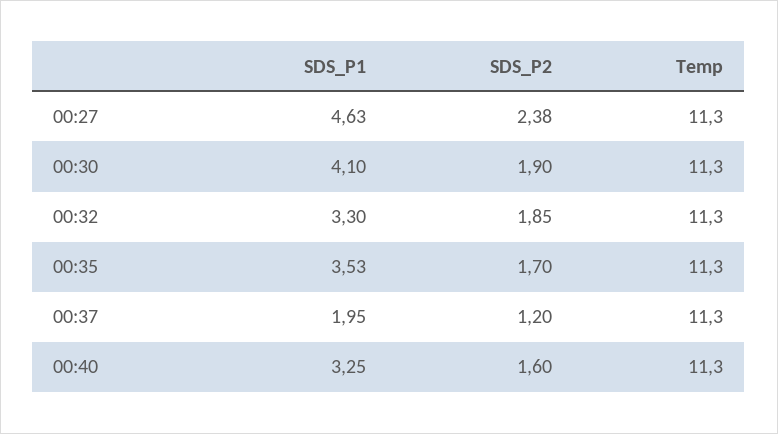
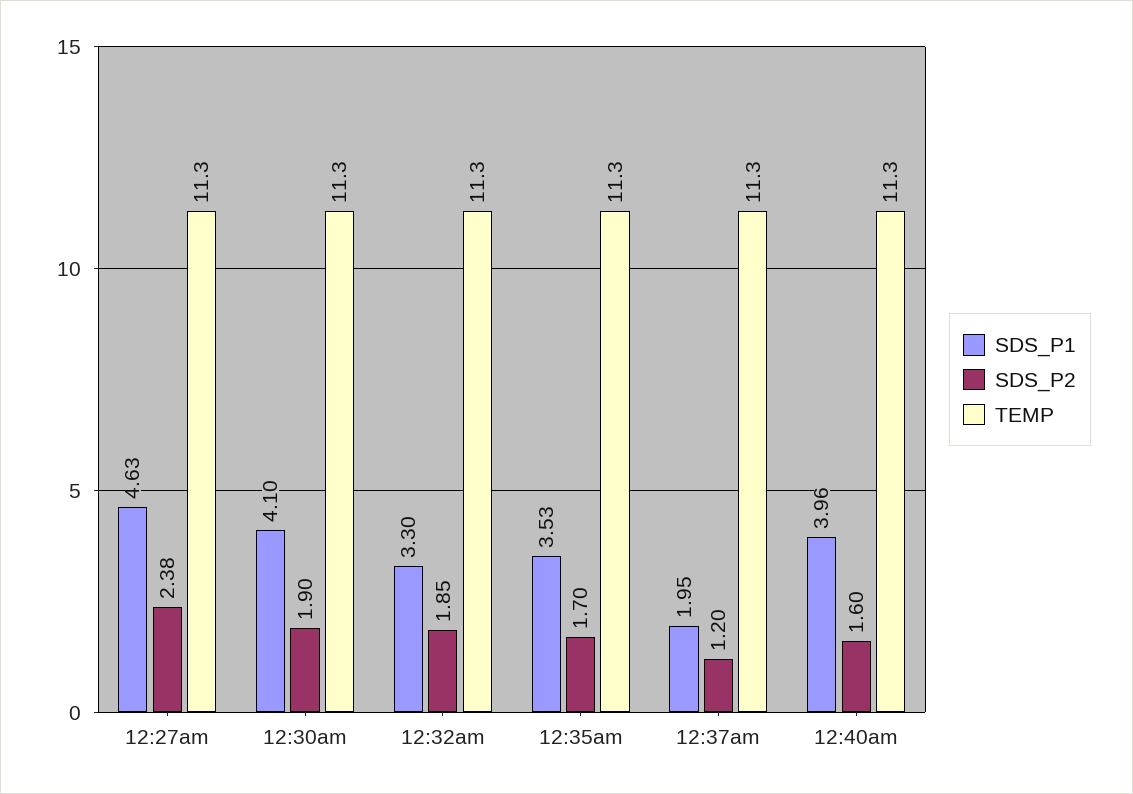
SDS_P1, 00:40: 3.25 -> 3.96

